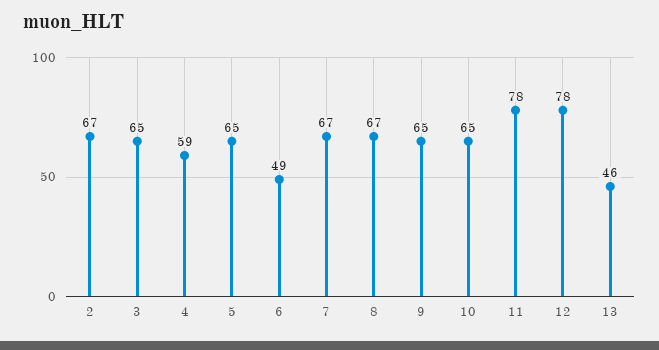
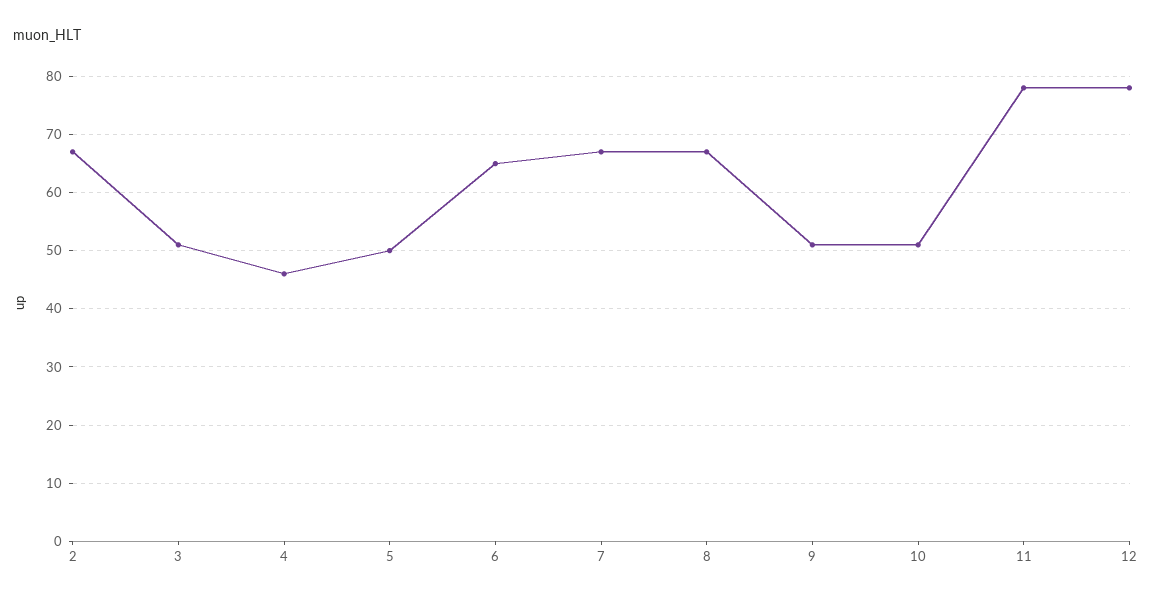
3: 65 -> 50
4: 59 -> 45
5: 65 -> 50
6: 49 -> 65
9: 65 -> 50
10: 65 -> 50
13: 46 -> none

